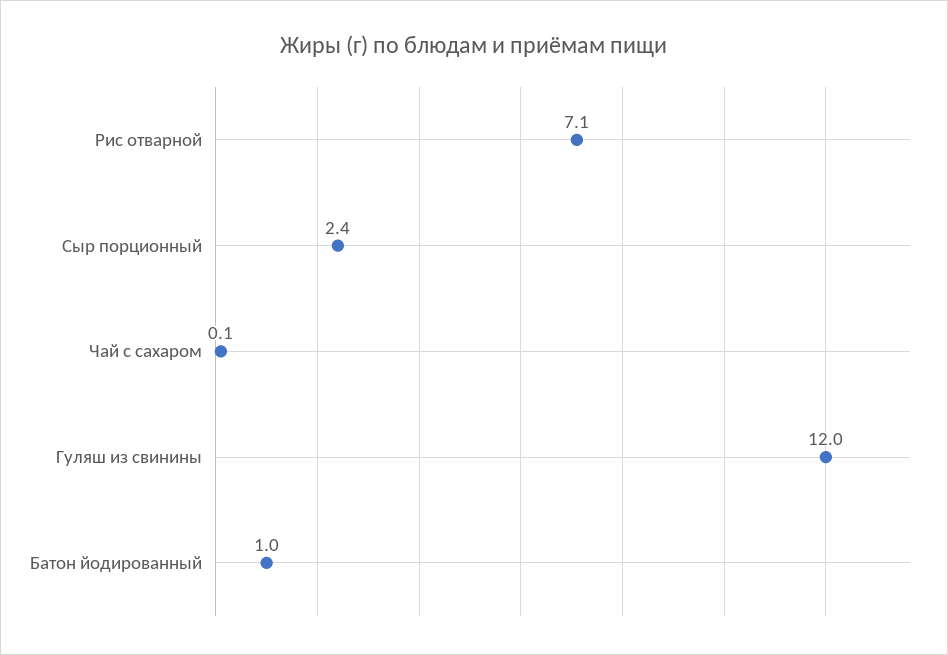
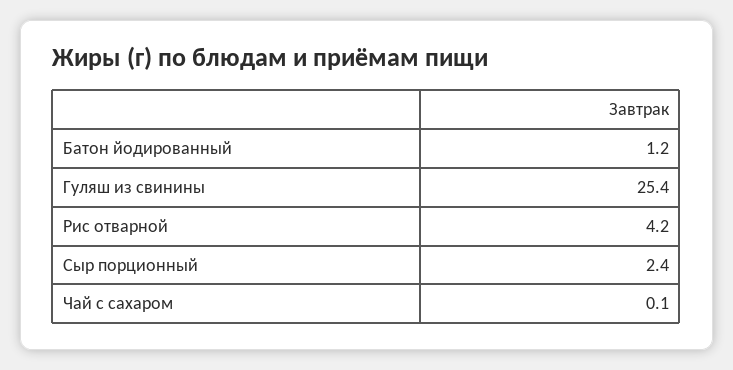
Рис отварной: 7.1 -> 4.2
Гуляш из свинины: 12 -> 25.4
Батон йодированный: 1 -> 1.2

